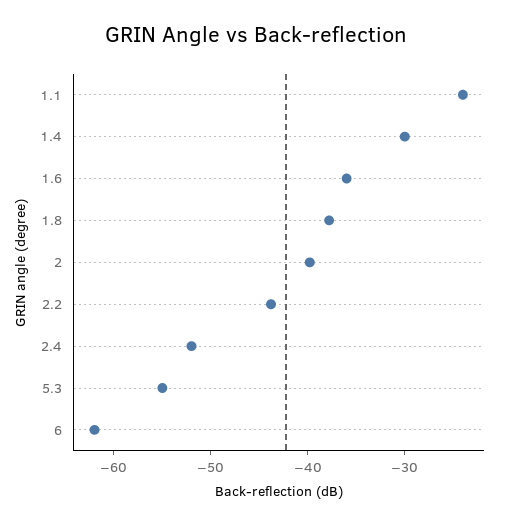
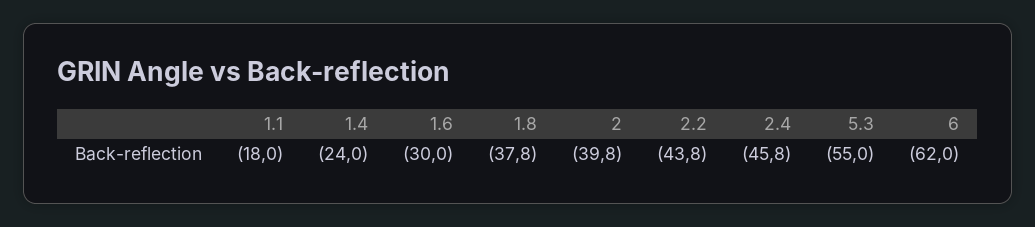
1.1: -24 -> -18
1.4: -30 -> -24
1.6: -36 -> -30
2.4: -52 -> -45.8

